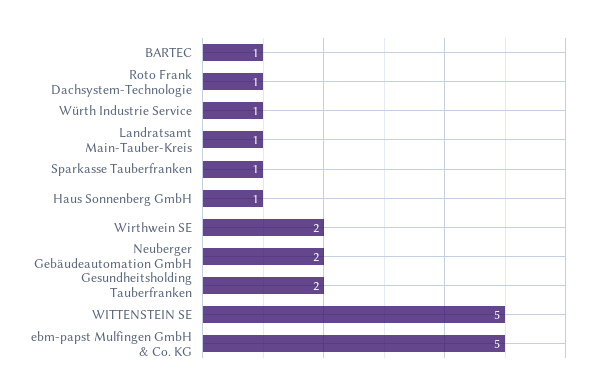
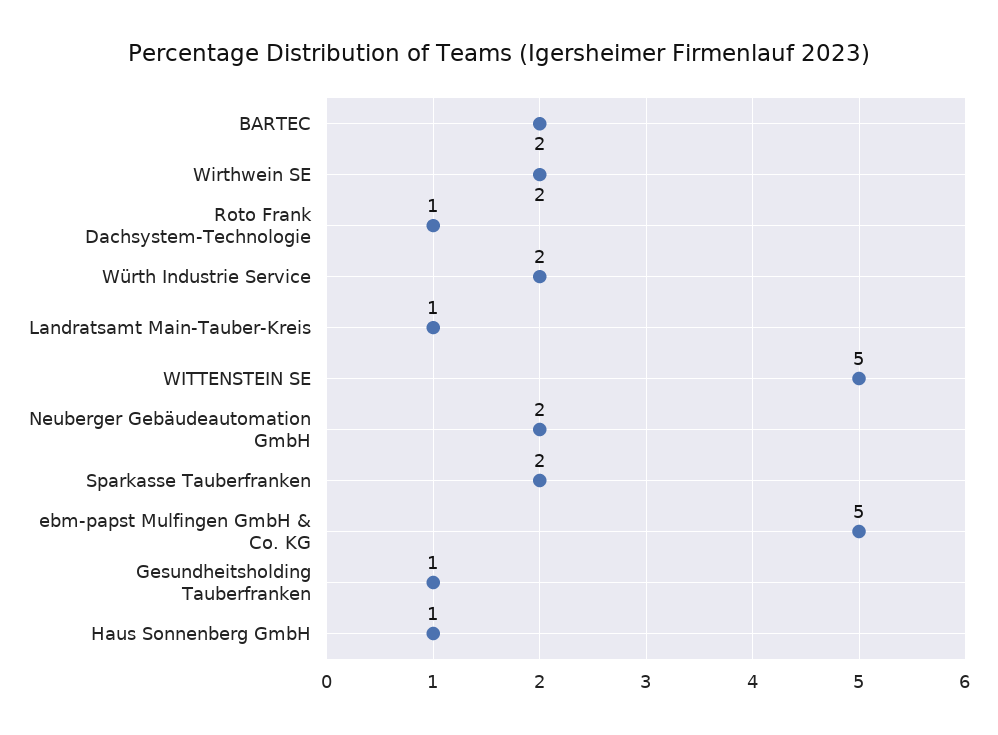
BARTEC: 1 -> 2
Würth Industrie Service: 1 -> 2
Sparkasse Tauberfranken: 1 -> 2
Gesundheitsholding Tauberfranken: 2 -> 1

